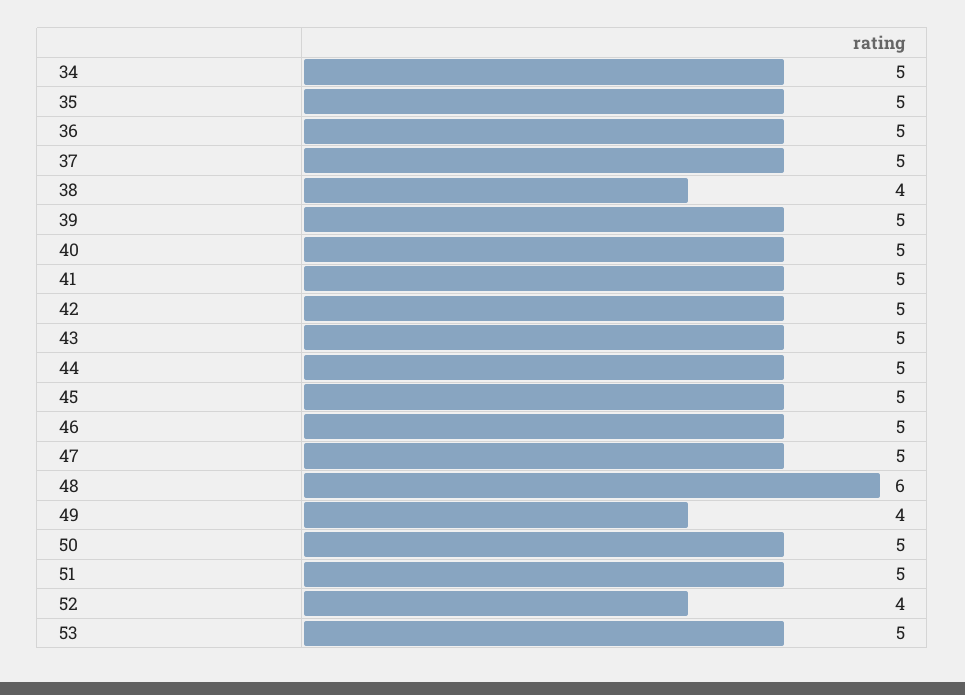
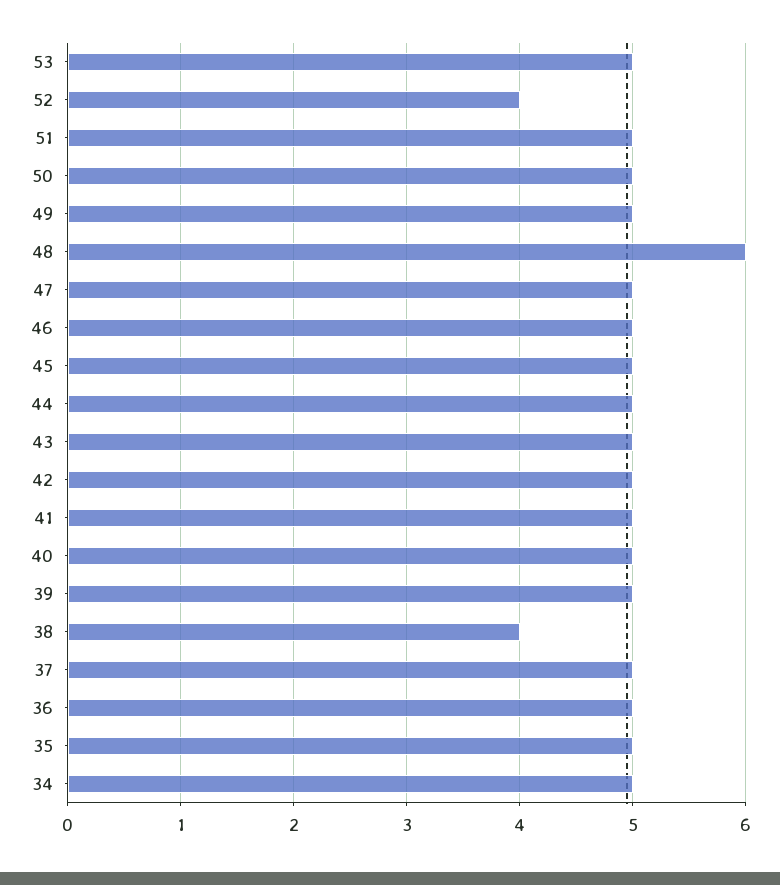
49: 4 -> 5

